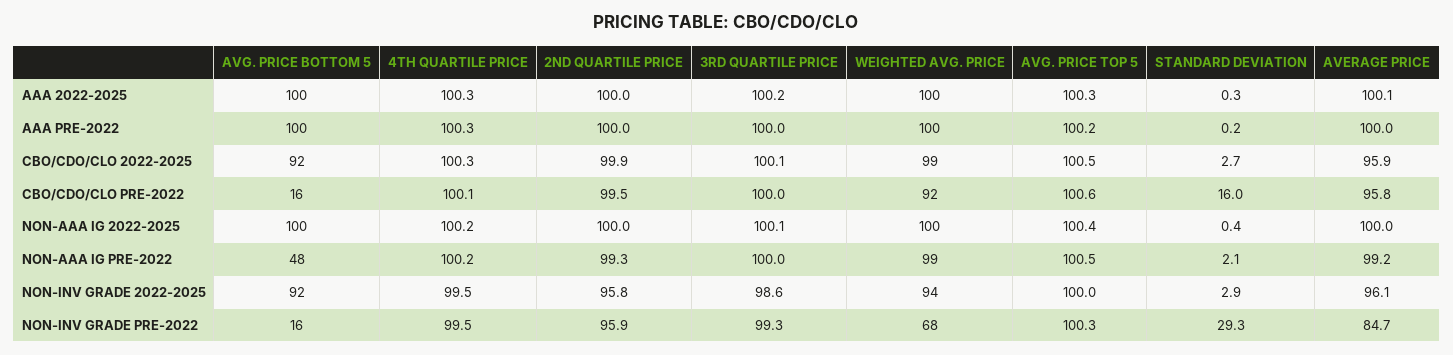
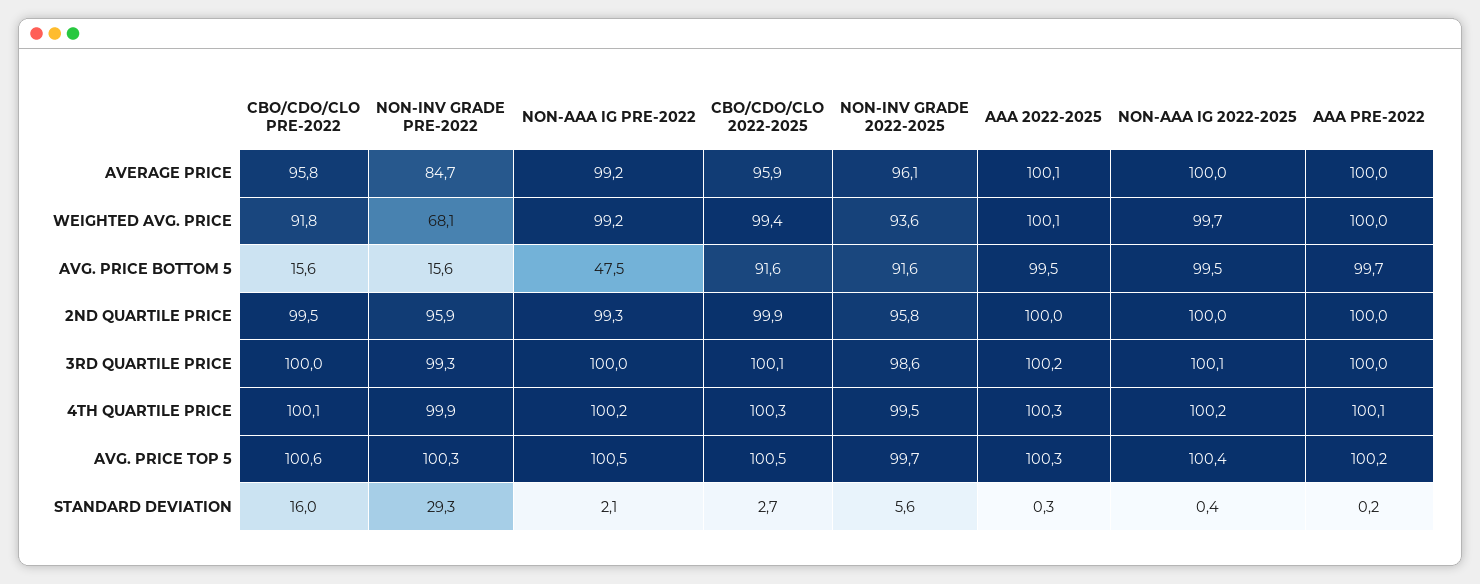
4TH QUARTILE PRICE, AAA PRE-2022: 100.3 -> 100.1
AVG. PRICE TOP 5, NON-INV GRADE 2022-2025: 100 -> 99.7
STANDARD DEVIATION, NON-INV GRADE 2022-2025: 2.9 -> 5.6
4TH QUARTILE PRICE, NON-INV GRADE PRE-2022: 99.5 -> 99.9

